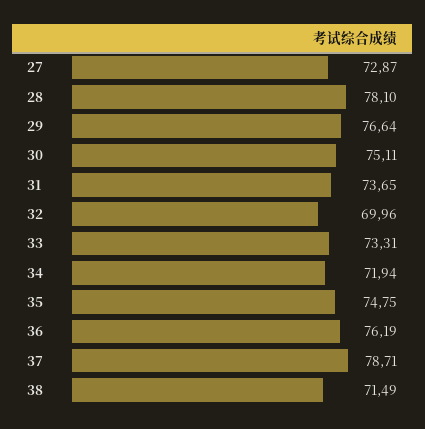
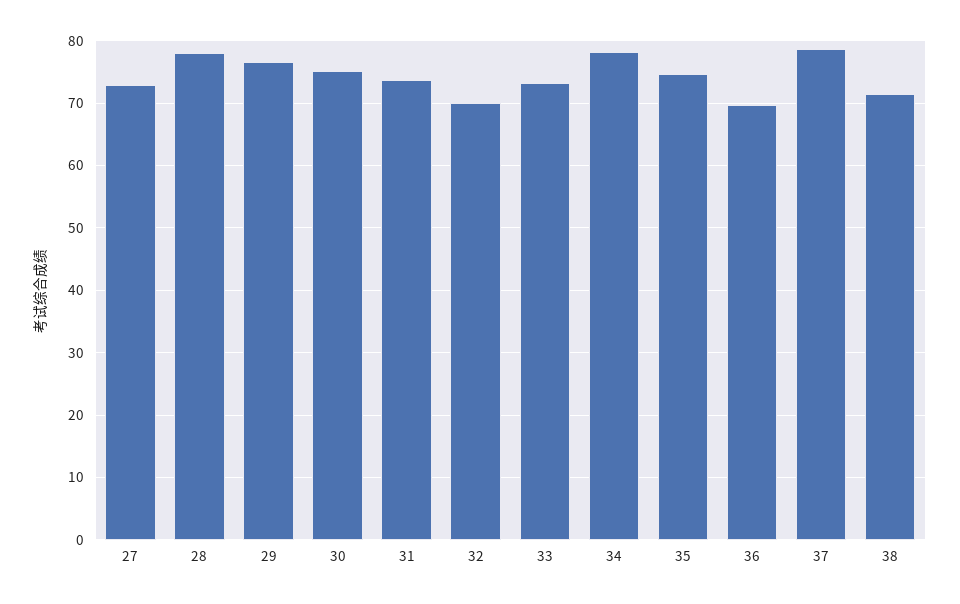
34: 71.94 -> 78
36: 76.19 -> 70

